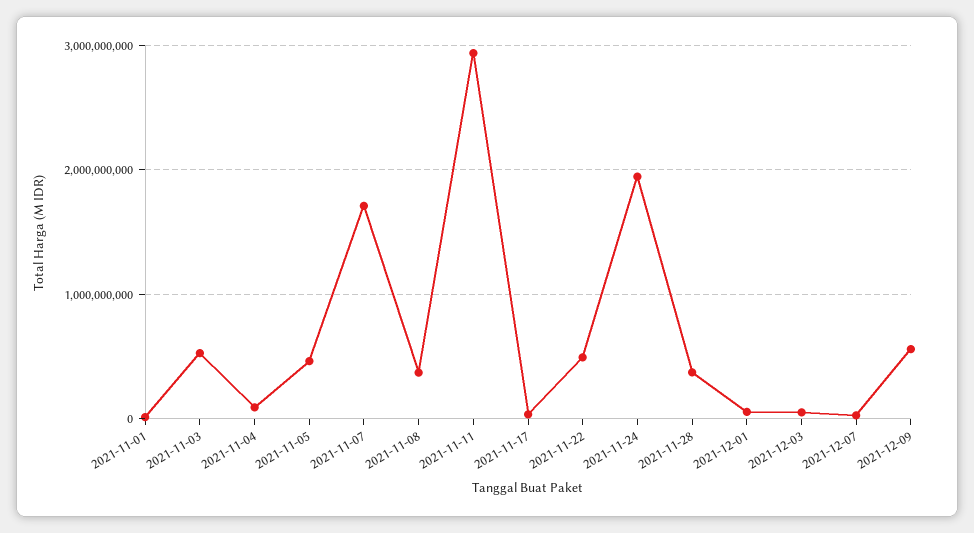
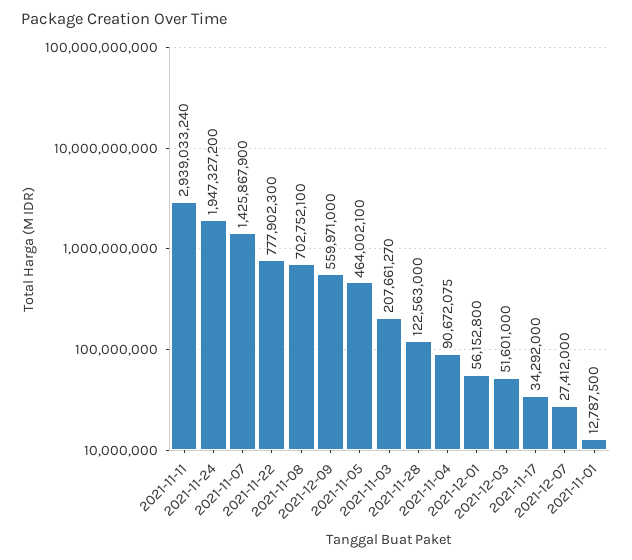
2021-11-03: 500000000 -> 207661270
2021-11-07: 1700000000 -> 1425867900
2021-11-08: 400000000 -> 702752100
2021-11-22: 500000000 -> 777902300
2021-11-28: 400000000 -> 122563000

